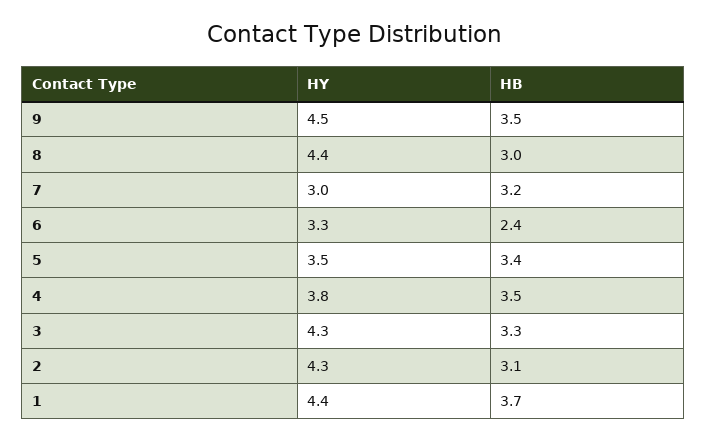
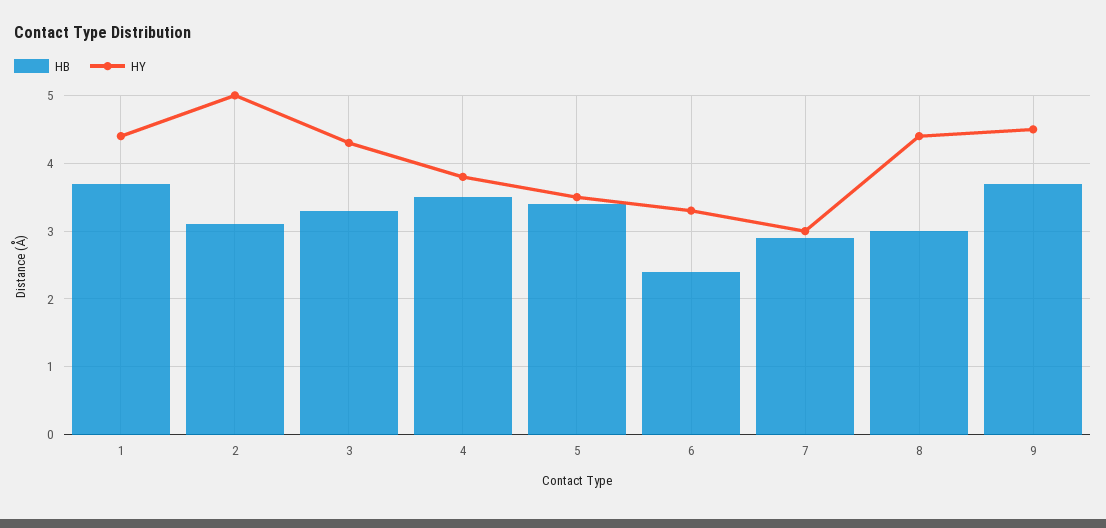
HB, 9: 3.5 -> 3.7
HB, 7: 3.2 -> 2.9
HY, 2: 4.3 -> 5

